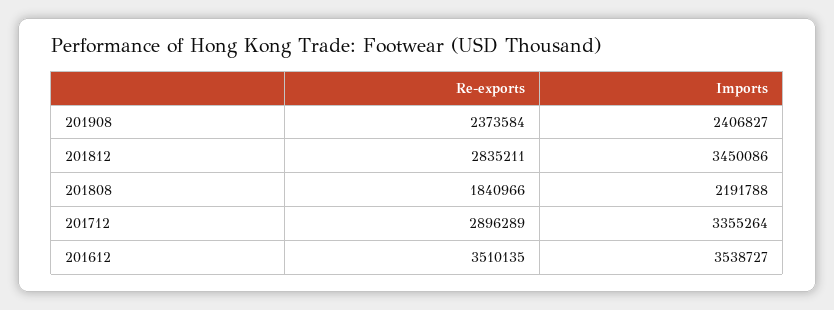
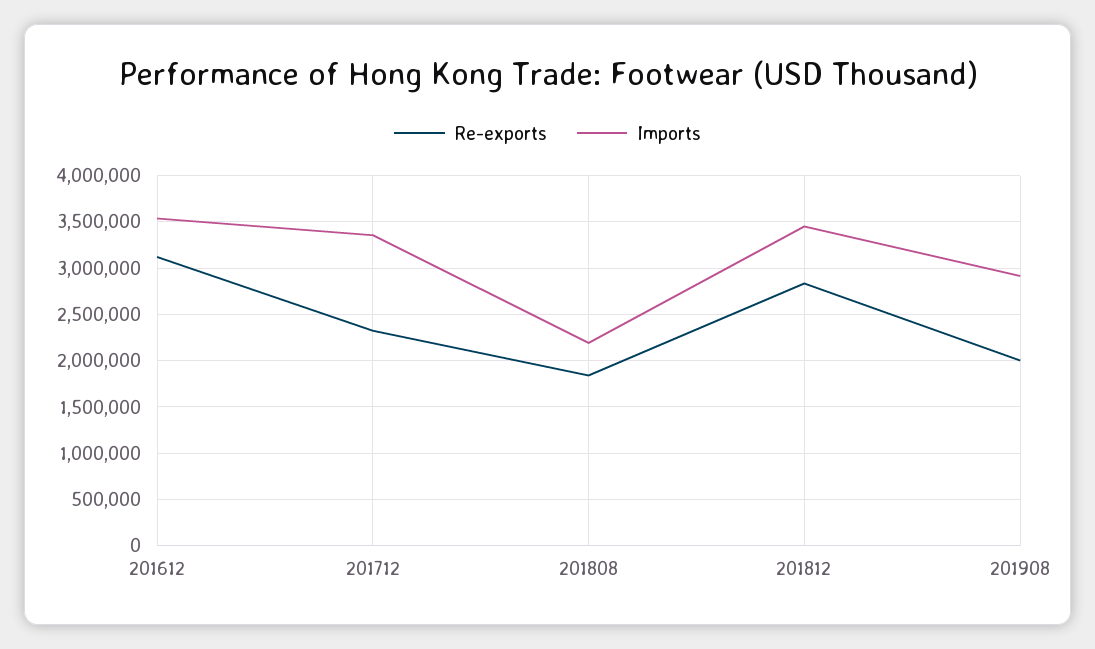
Re-exports, 201908: 2373584 -> 2000000
Imports, 201908: 2406827 -> 2900000
Re-exports, 201712: 2896289 -> 2300000
Re-exports, 201612: 3510135 -> 3100000

